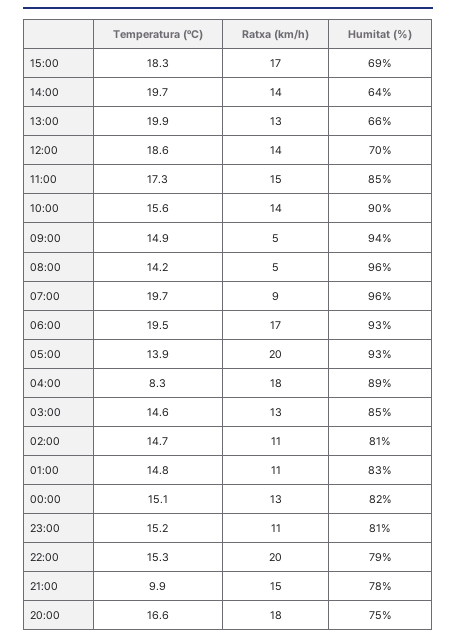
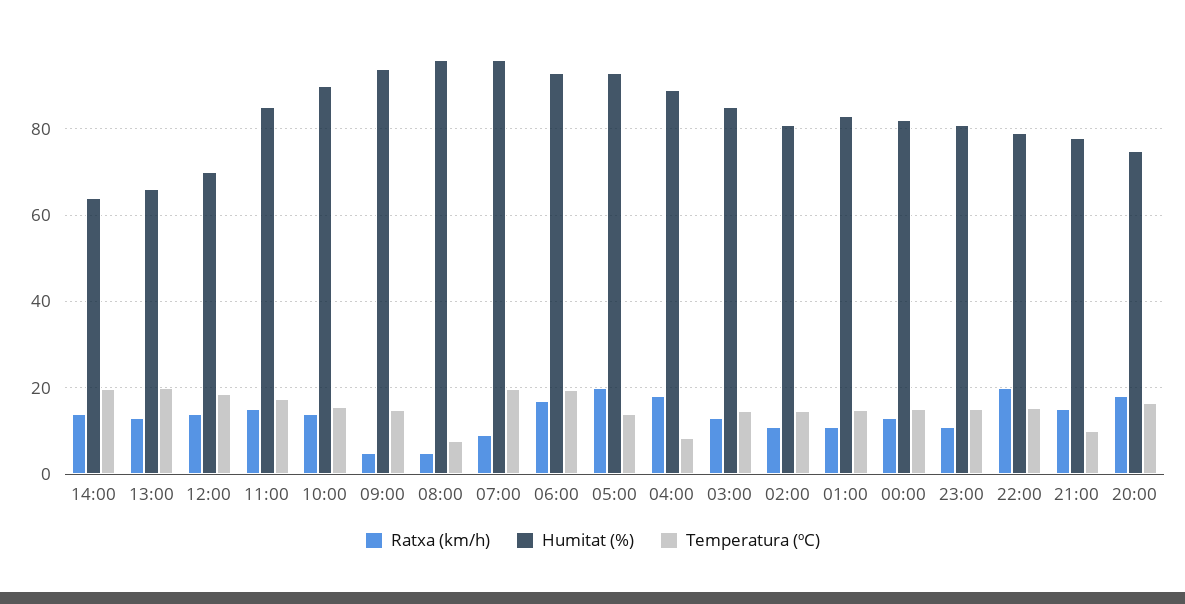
Temperatura (ºC), 15:00: 18.3 -> none
Ratxa (km/h), 15:00: 17 -> none
Humitat (%), 15:00: 69 -> none
Temperatura (ºC), 08:00: 14.2 -> 8

